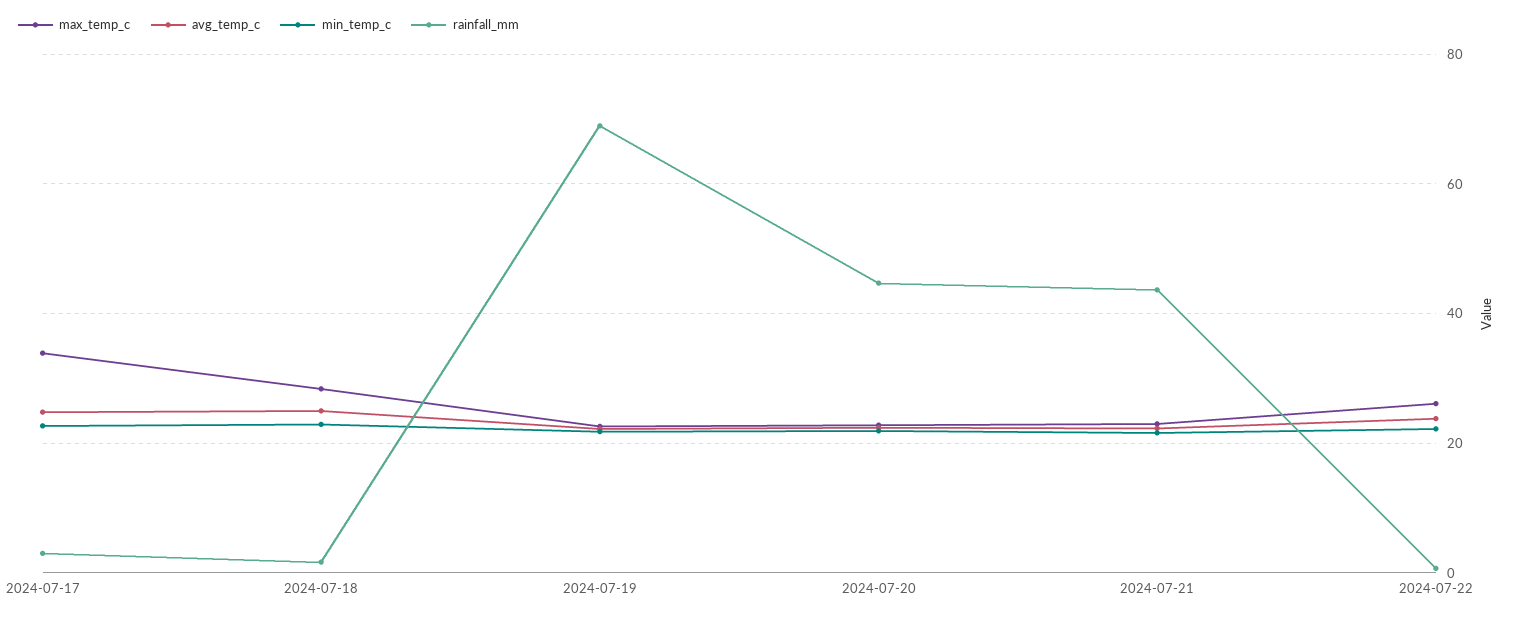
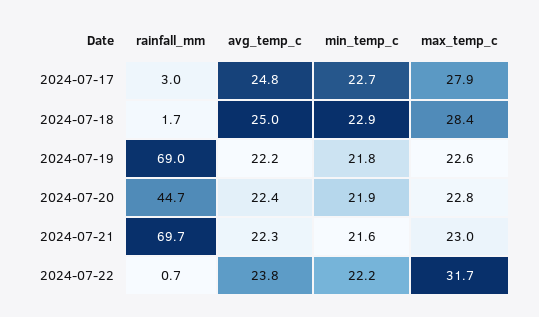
max_temp_c, 2024-07-17: 34 -> 27.9
rainfall_mm, 2024-07-21: 44 -> 69.7
max_temp_c, 2024-07-22: 26 -> 31.7

